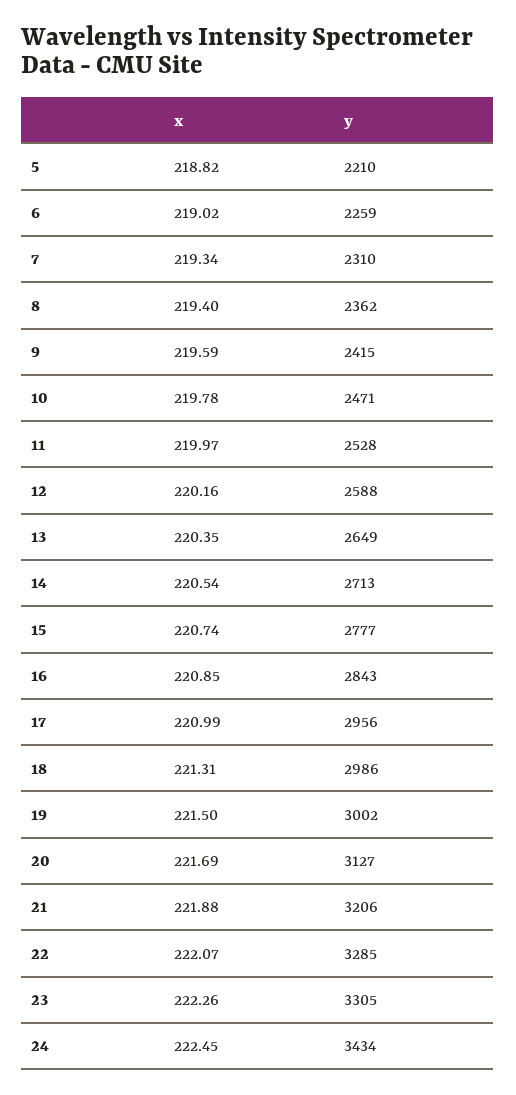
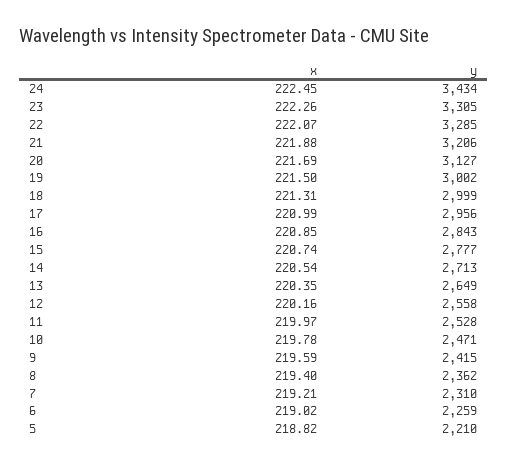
x, 7: 219.34 -> 219.21
y, 12: 2588 -> 2558
y, 18: 2986 -> 2999

